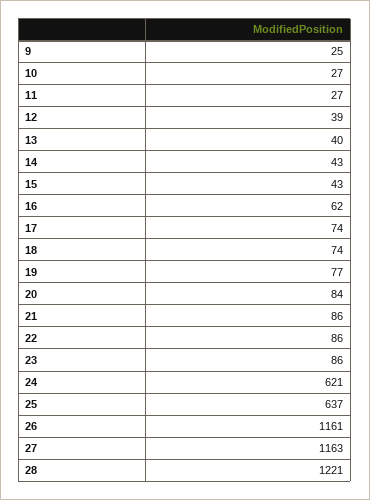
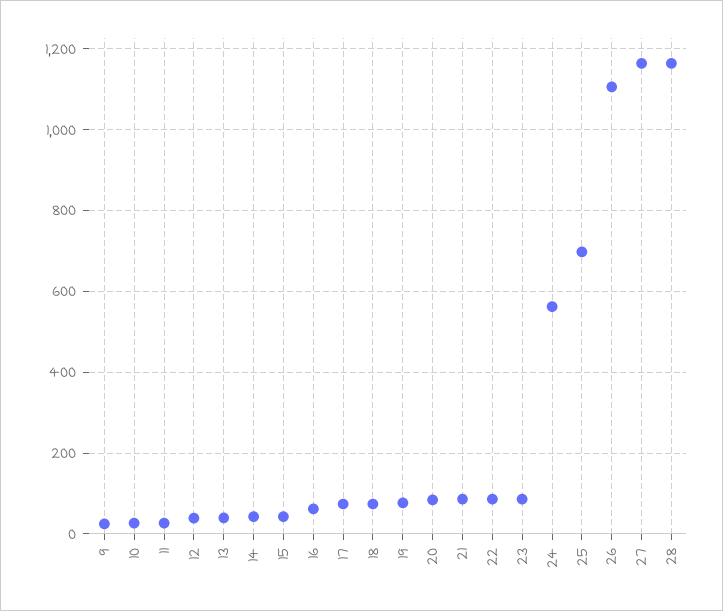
24: 621 -> 560
25: 637 -> 700
26: 1161 -> 1100
28: 1221 -> 1160

